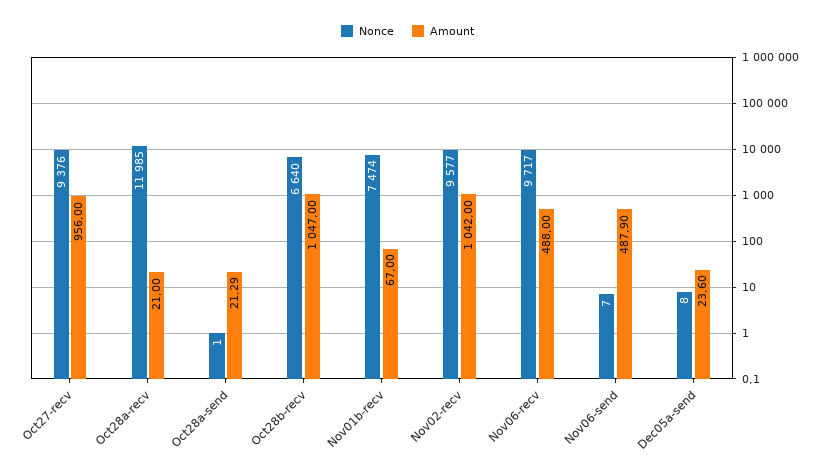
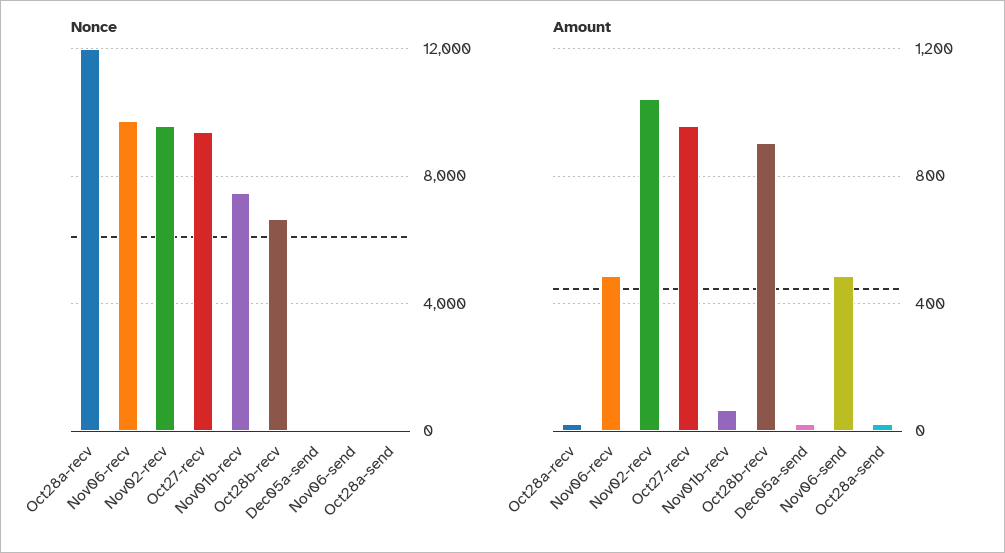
Amount, Oct28b-recv: 1047 -> 900

